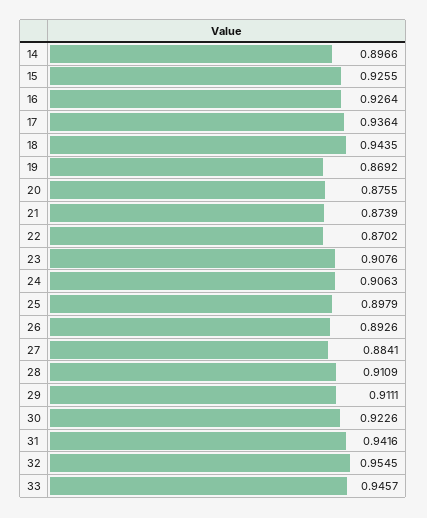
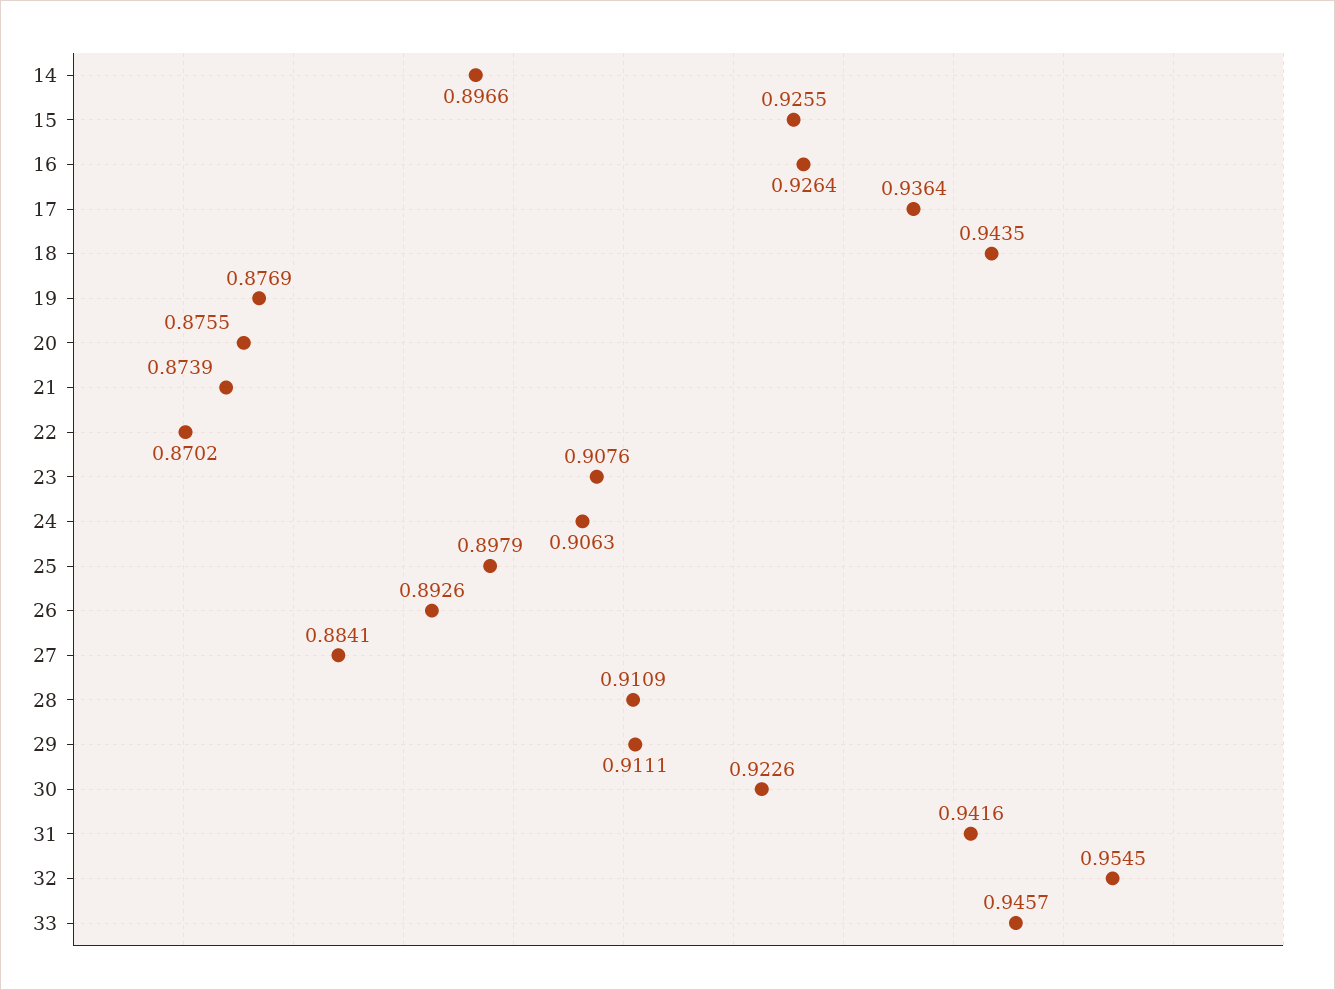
19: 0.8692 -> 0.8769

